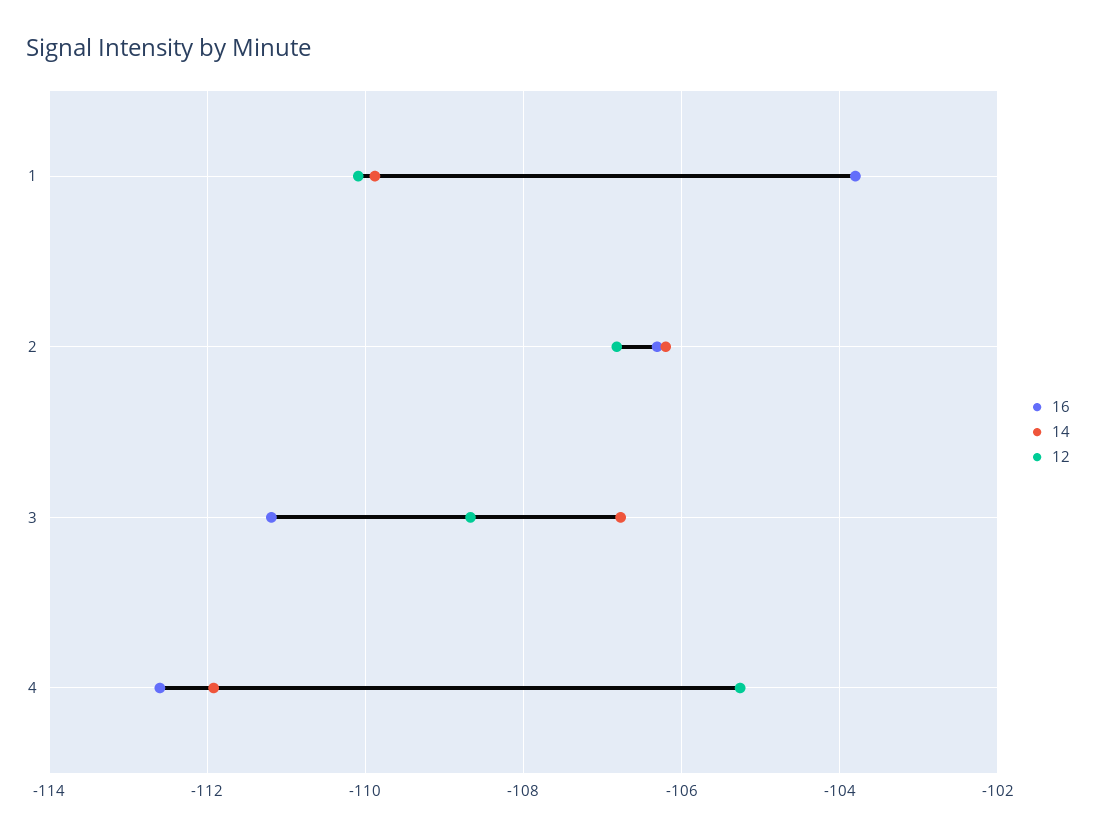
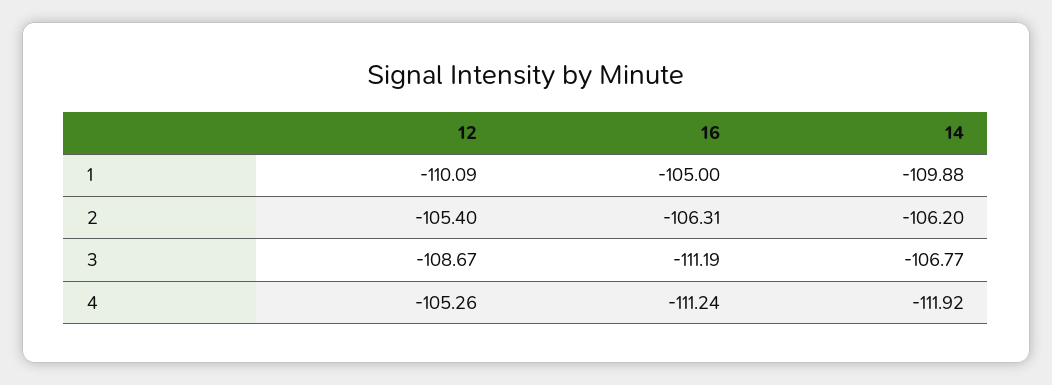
16, 1: -103.8 -> -105
12, 2: -106.8 -> -105.4
16, 4: -112.6 -> -111.24

